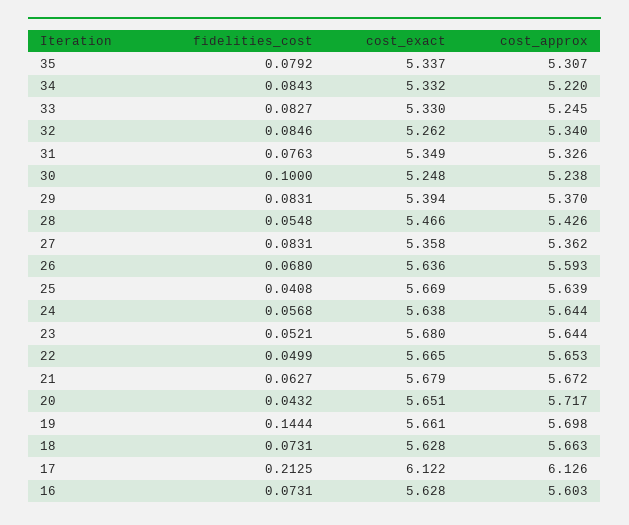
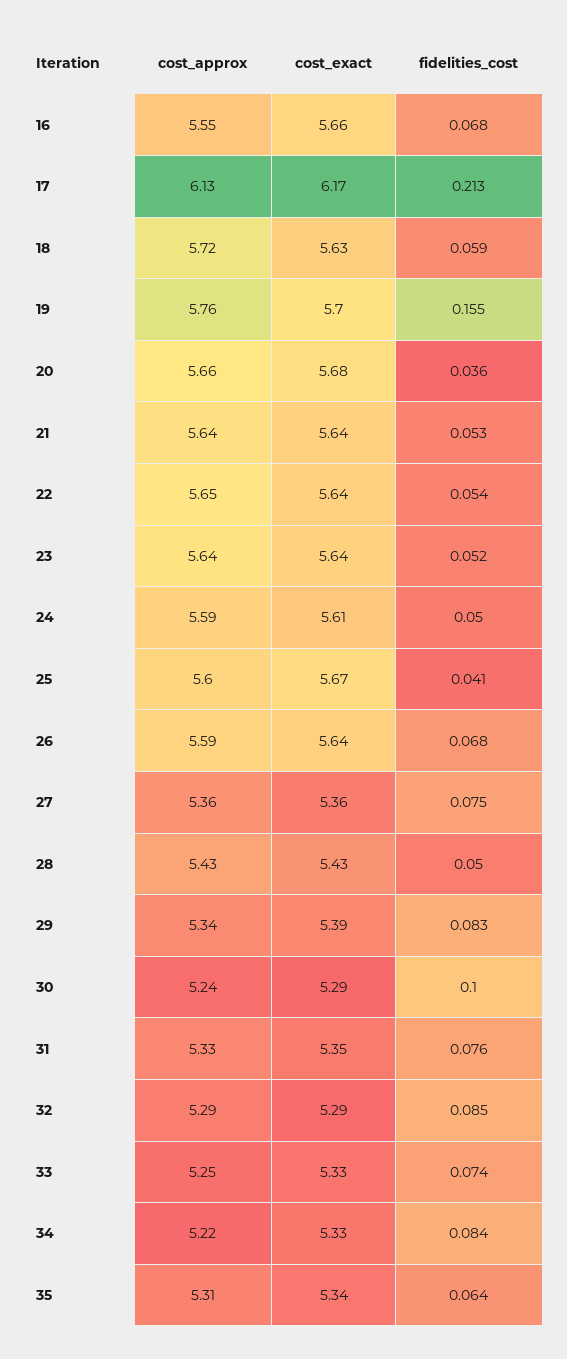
fidelities_cost, 35: 0.0792 -> 0.064
fidelities_cost, 33: 0.0827 -> 0.074
cost_exact, 32: 5.262 -> 5.29
cost_approx, 32: 5.34 -> 5.29
cost_exact, 30: 5.248 -> 5.29
cost_approx, 29: 5.37 -> 5.34
fidelities_cost, 28: 0.0548 -> 0.05
cost_exact, 28: 5.466 -> 5.43
fidelities_cost, 27: 0.0831 -> 0.075
cost_approx, 25: 5.639 -> 5.6
fidelities_cost, 24: 0.0568 -> 0.05
cost_exact, 24: 5.638 -> 5.61
cost_approx, 24: 5.644 -> 5.59
cost_exact, 23: 5.68 -> 5.64
fidelities_cost, 22: 0.0499 -> 0.054
cost_exact, 22: 5.665 -> 5.64
fidelities_cost, 21: 0.0627 -> 0.053
cost_exact, 21: 5.679 -> 5.64
cost_approx, 21: 5.672 -> 5.64
fidelities_cost, 20: 0.0432 -> 0.036
cost_exact, 20: 5.651 -> 5.68
cost_approx, 20: 5.717 -> 5.66
fidelities_cost, 19: 0.1444 -> 0.155
cost_exact, 19: 5.661 -> 5.7
cost_approx, 19: 5.698 -> 5.76
fidelities_cost, 18: 0.0731 -> 0.059
cost_approx, 18: 5.663 -> 5.72
cost_exact, 17: 6.122 -> 6.17
fidelities_cost, 16: 0.0731 -> 0.068
cost_exact, 16: 5.628 -> 5.66
cost_approx, 16: 5.603 -> 5.55

